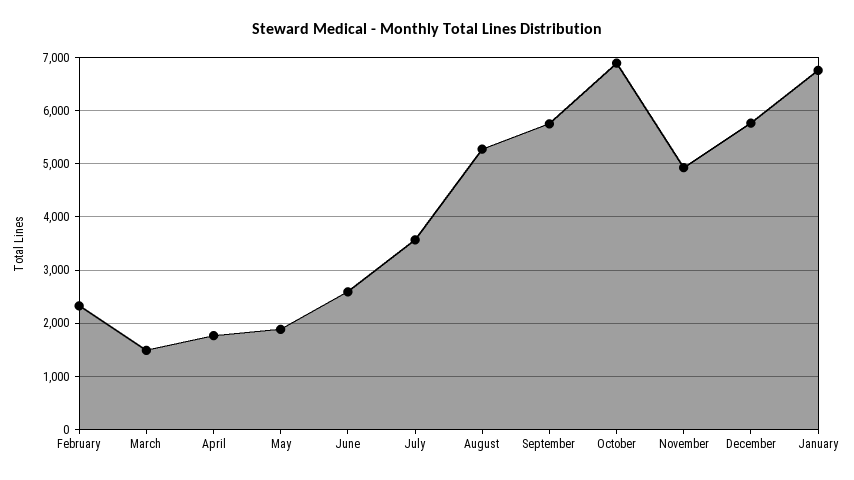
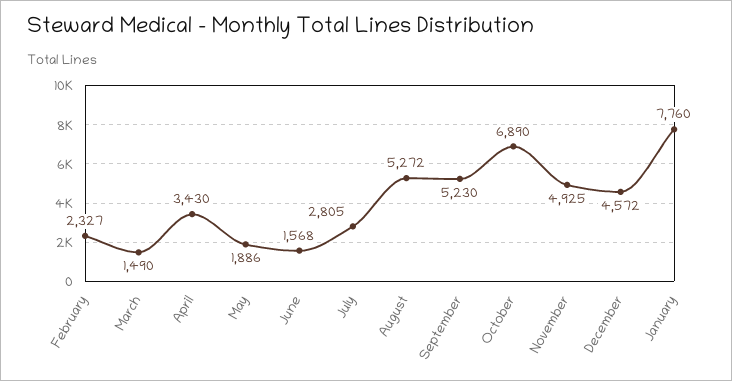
April: 1800 -> 3430
June: 2600 -> 1568
July: 3600 -> 2805
September: 5800 -> 5230
December: 5800 -> 4572
January: 6800 -> 7760

